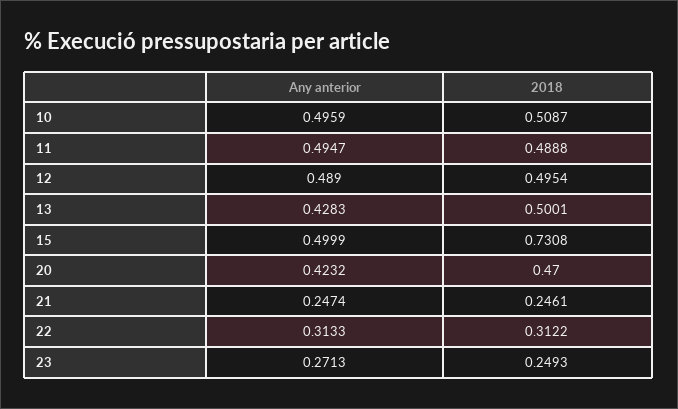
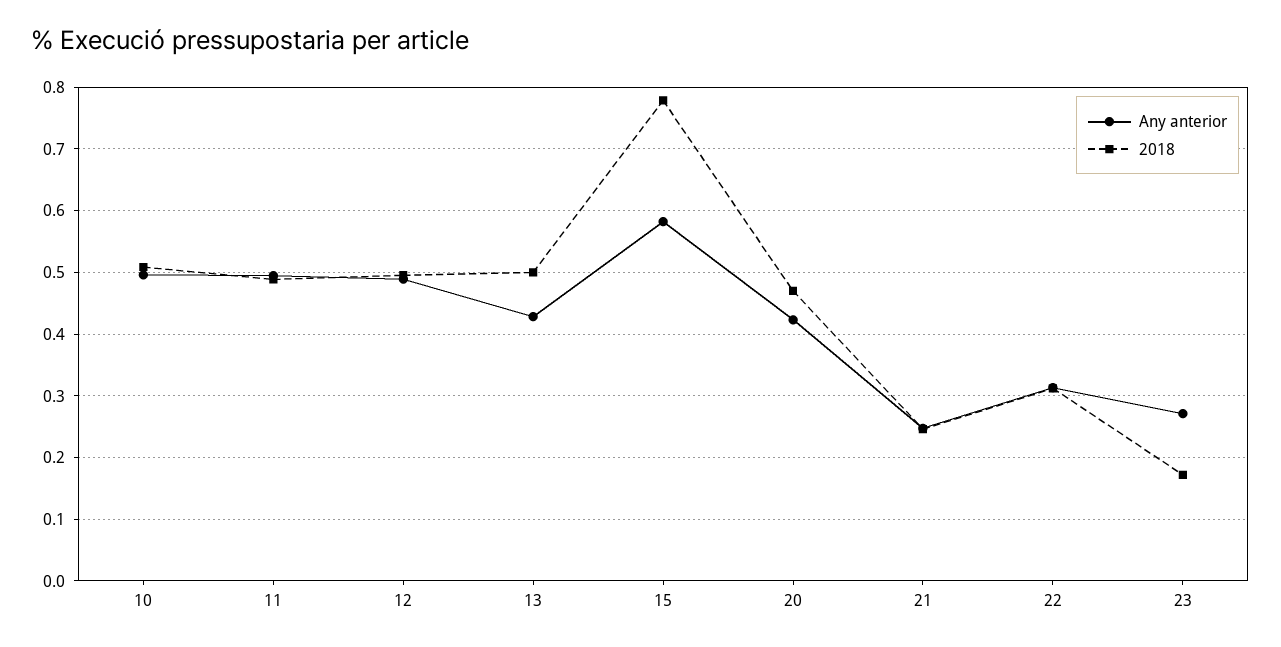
Any anterior, 15: 0.4999 -> 0.58
2018, 15: 0.7308 -> 0.78
2018, 23: 0.2493 -> 0.17

